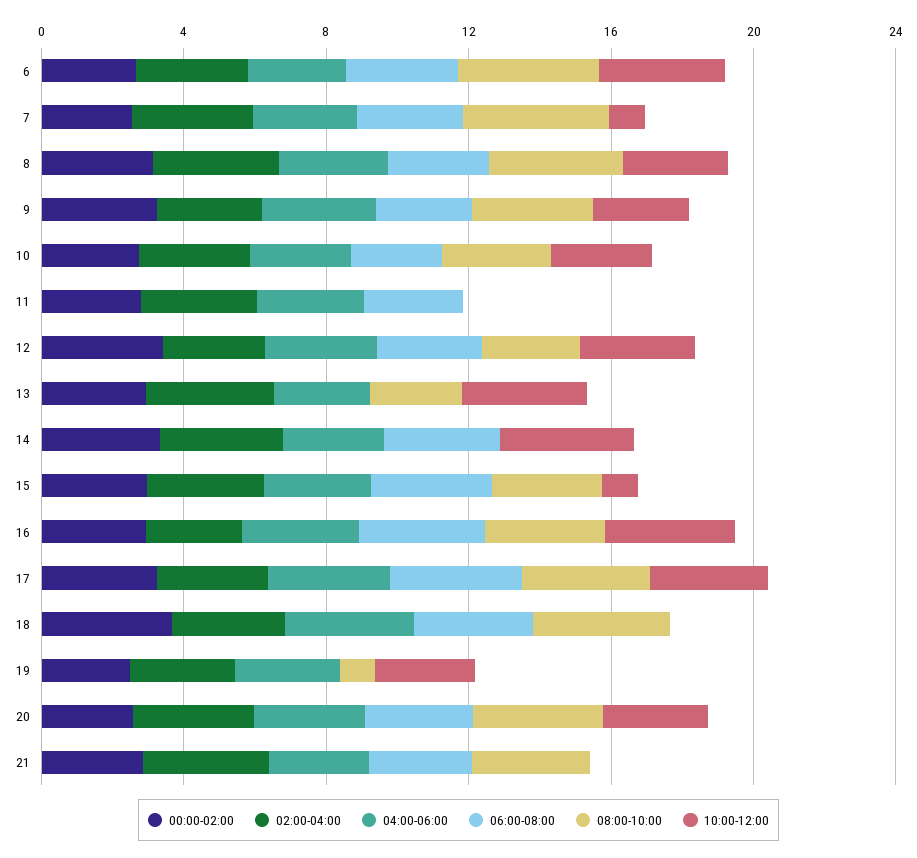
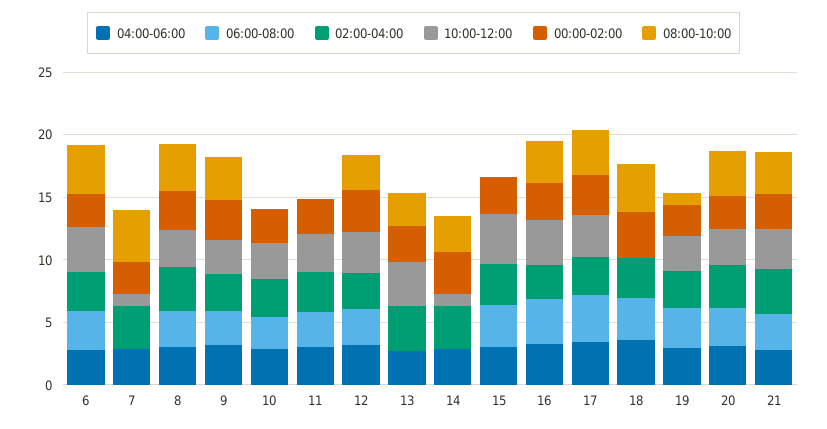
06:00-08:00, 7: 3 -> 0
08:00-10:00, 10: 3 -> 0
10:00-12:00, 11: 0 -> 3
06:00-08:00, 14: 3 -> 0
08:00-10:00, 14: 0 -> 3
10:00-12:00, 14: 4 -> 1
08:00-10:00, 15: 3 -> 0
10:00-12:00, 15: 1 -> 4
06:00-08:00, 19: 0 -> 3
10:00-12:00, 21: 0 -> 3

